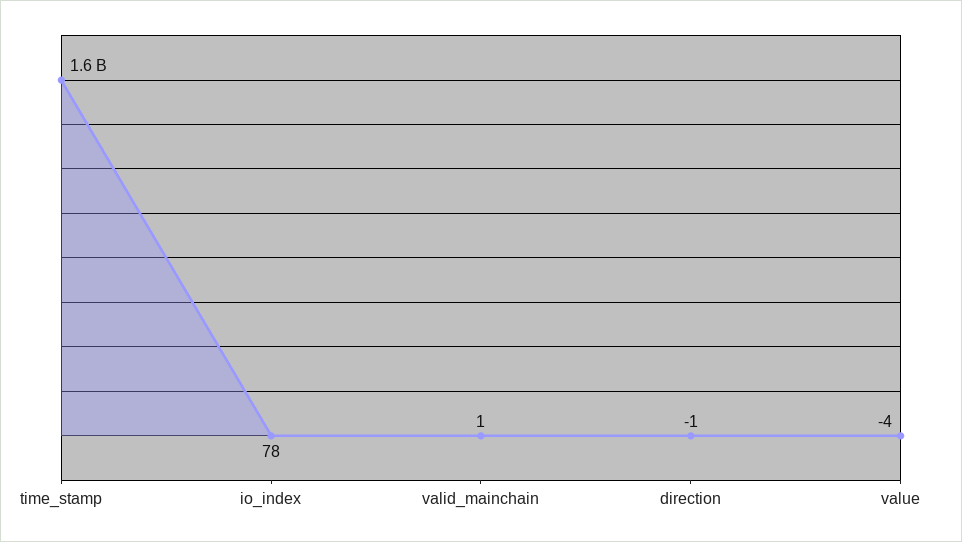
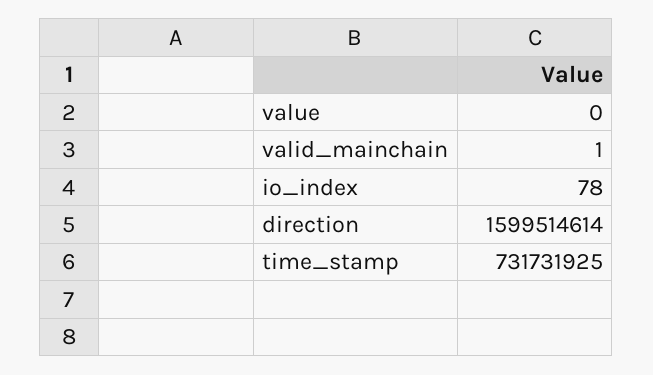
time_stamp: 1600000000 -> 731731925
direction: -1 -> 1599514614
value: -4 -> 0

